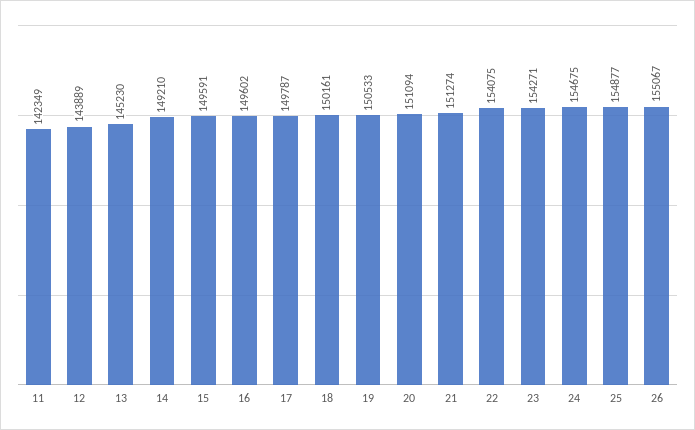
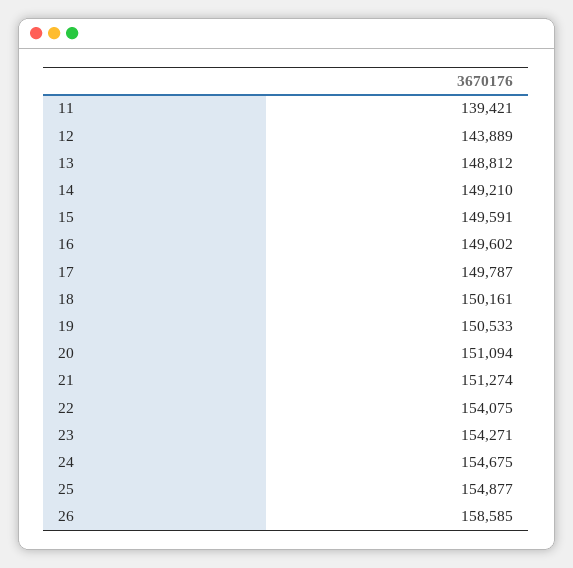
11: 142349 -> 139421
13: 145230 -> 148812
26: 155067 -> 158585

